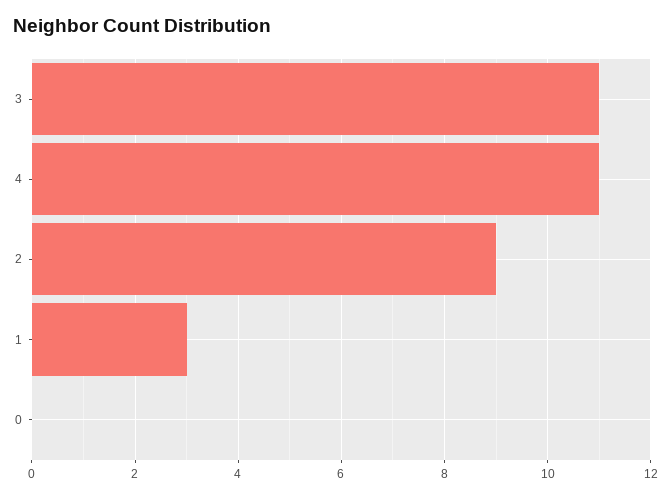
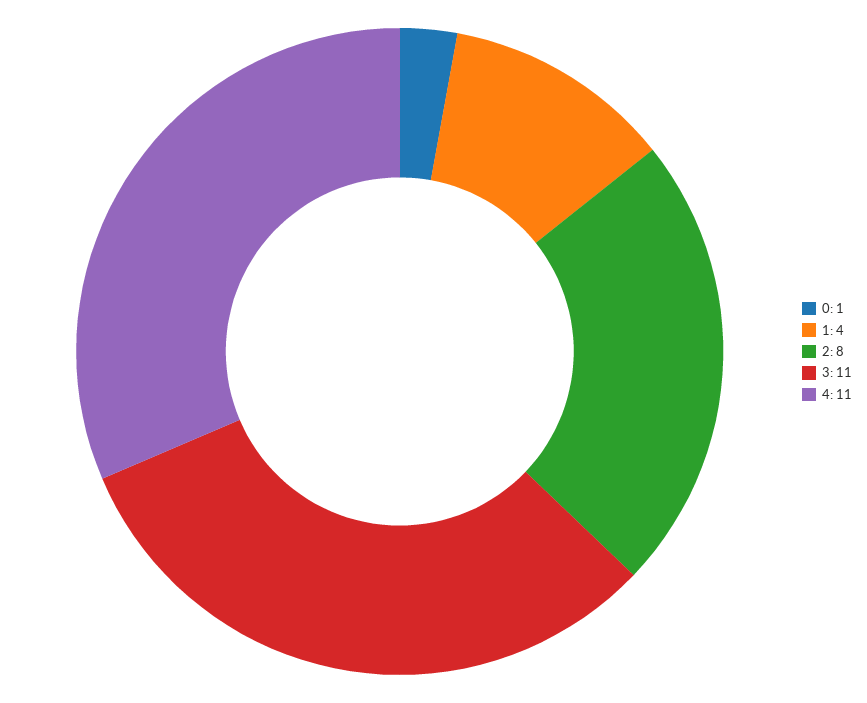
2: 9 -> 8
1: 3 -> 4
0: 0 -> 1

